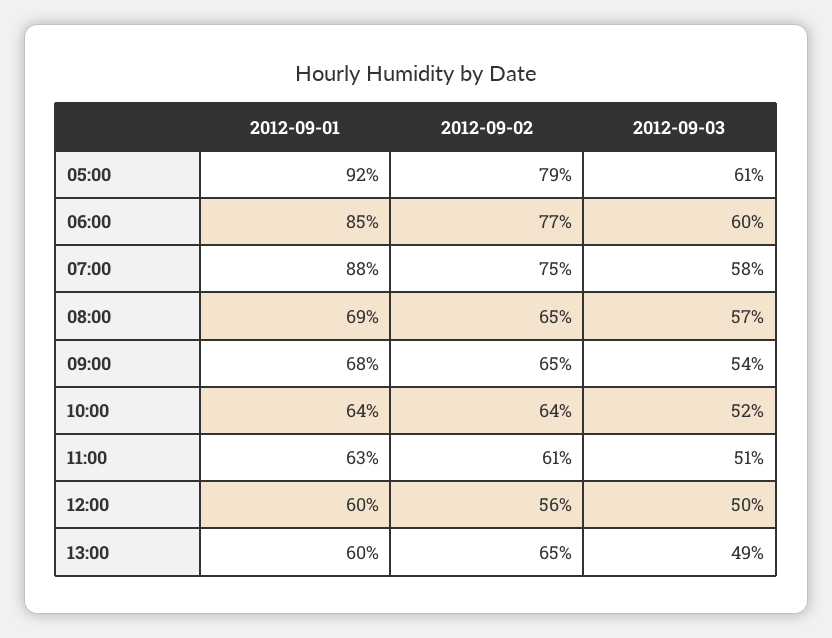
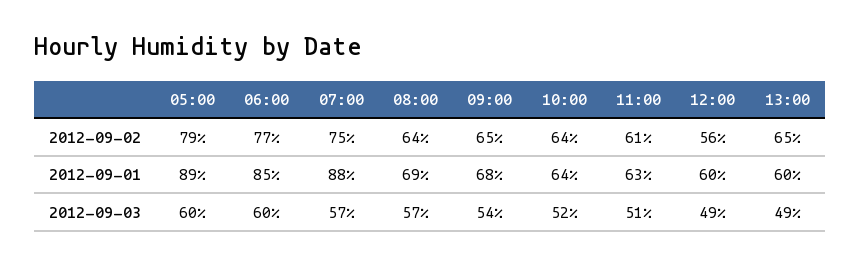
2012-09-01, 05:00: 92 -> 89
2012-09-03, 05:00: 61 -> 60
2012-09-03, 07:00: 58 -> 57
2012-09-02, 08:00: 65 -> 64
2012-09-03, 12:00: 50 -> 49

